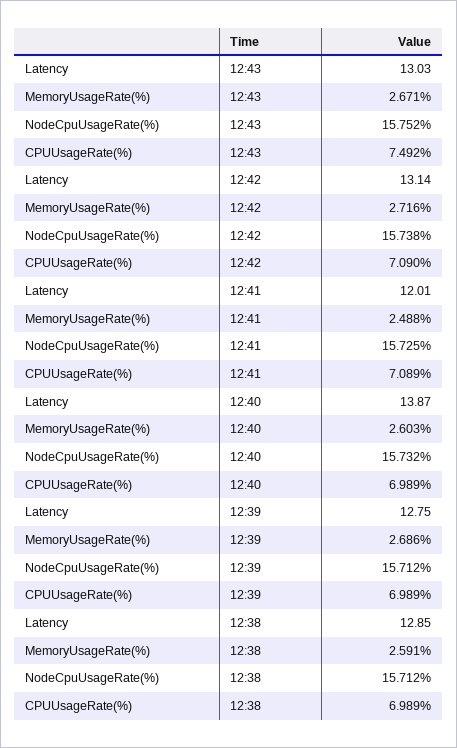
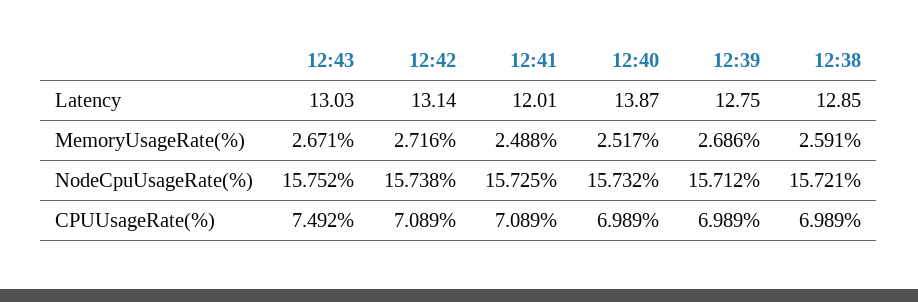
CPUUsageRate(%), 12:42: 7.09 -> 7.089
MemoryUsageRate(%), 12:40: 2.603 -> 2.517
NodeCpuUsageRate(%), 12:38: 15.712 -> 15.721

